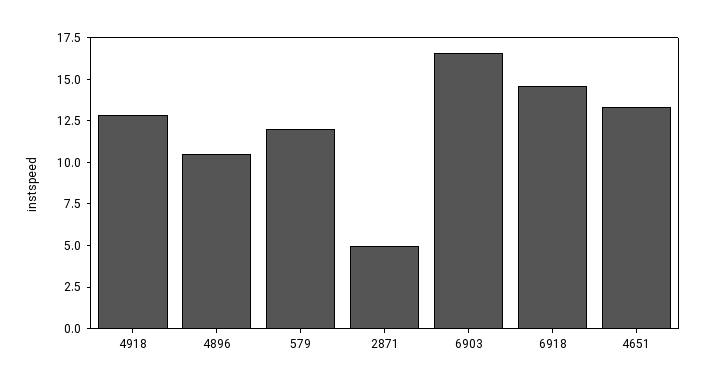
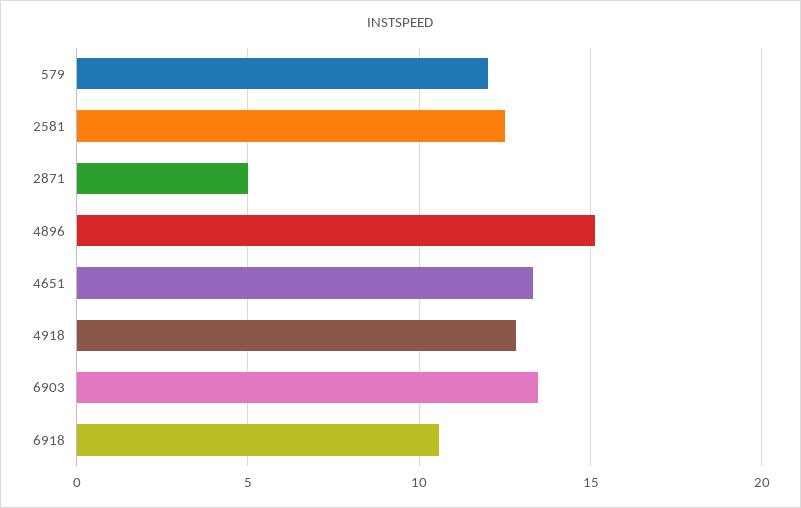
4896: 10.5 -> 15
6903: 16.5 -> 13.5
6918: 14.5 -> 10.5
2581: none -> 12.5

